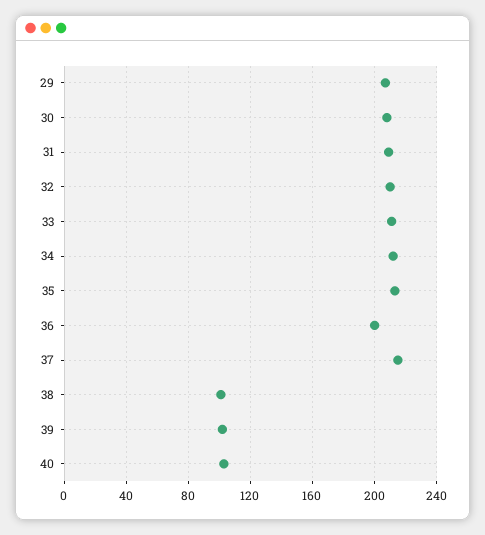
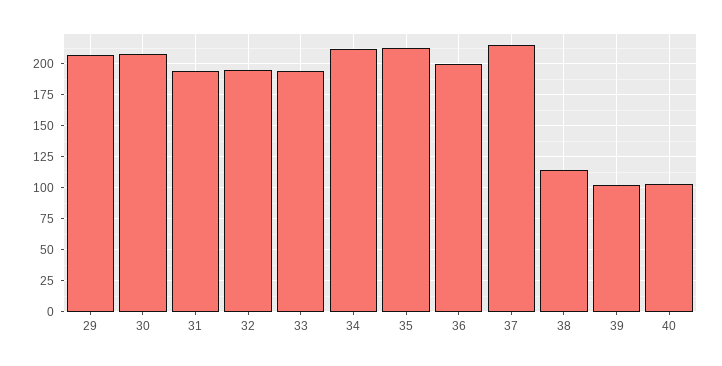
31: 210 -> 195
32: 210 -> 195
33: 210 -> 195
38: 100 -> 115

